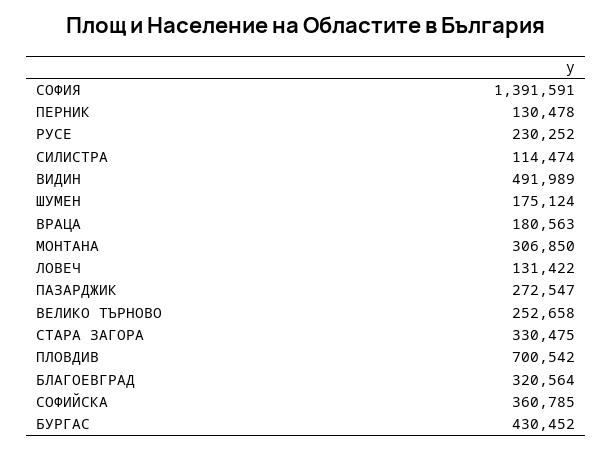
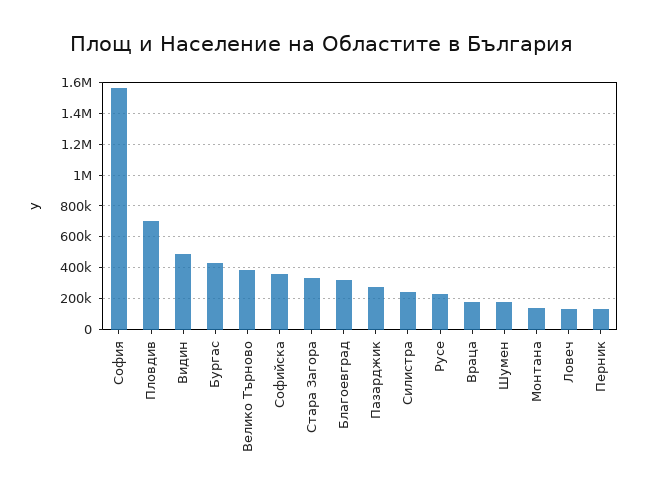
СОФИЯ: 1391591 -> 1550000
СИЛИСТРА: 114474 -> 250000
МОНТАНА: 306850 -> 150000
ВЕЛИКО ТЪРНОВО: 252658 -> 400000

